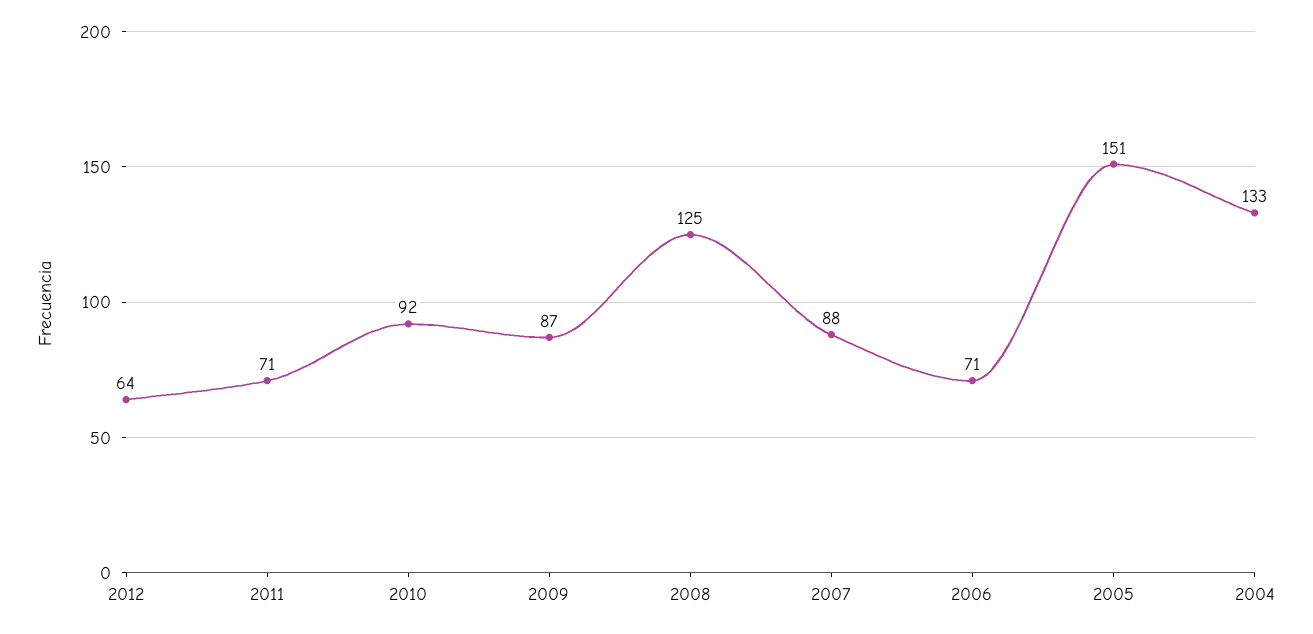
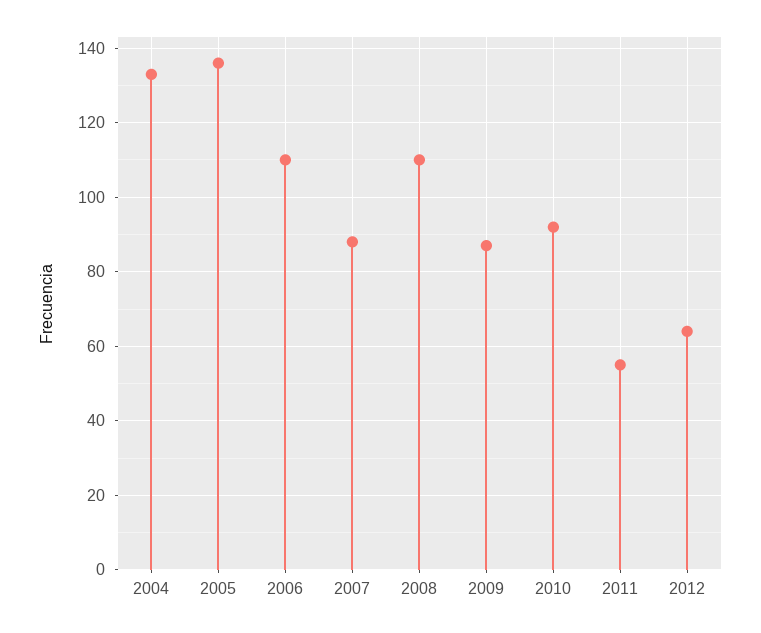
2011: 71 -> 55
2008: 125 -> 110
2006: 71 -> 110
2005: 151 -> 135

